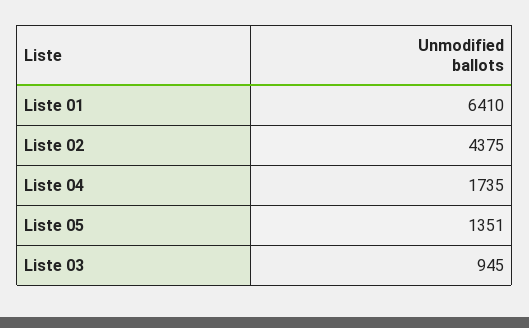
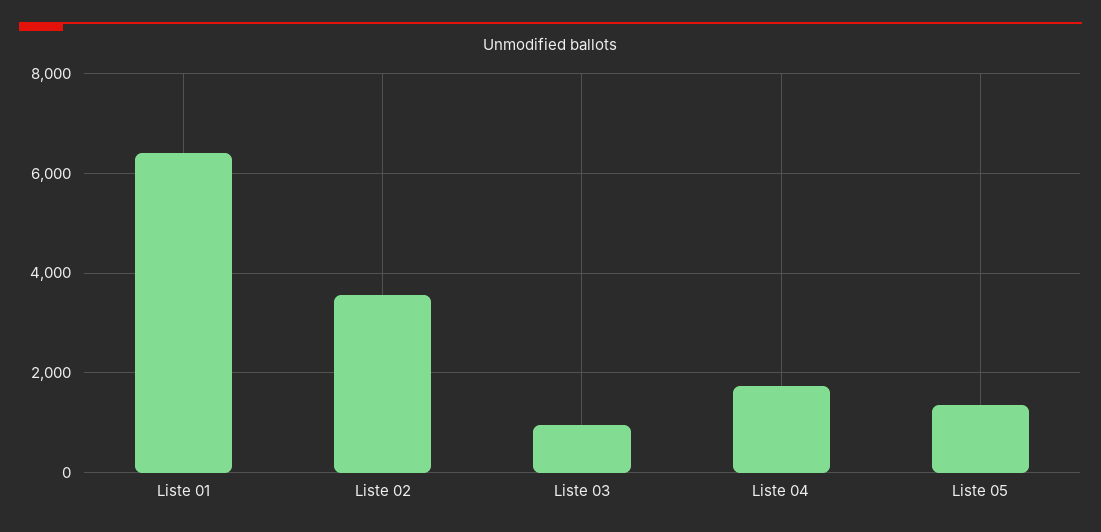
Liste 02: 4375 -> 3600

